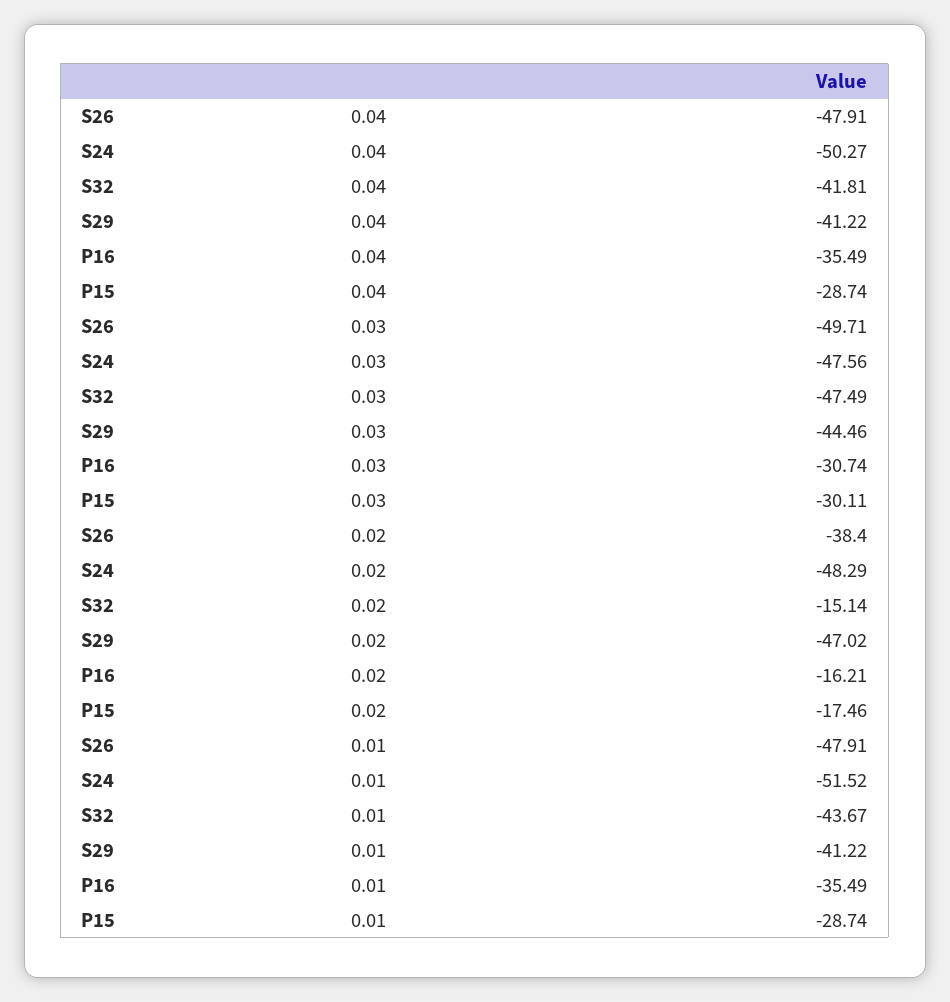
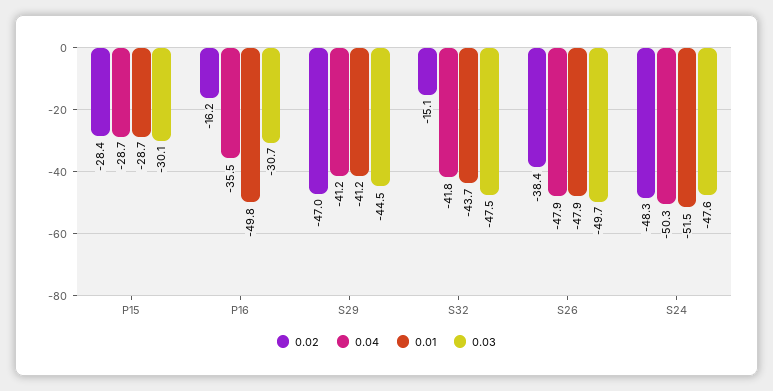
0.02, P15: -17.46 -> -28.4
0.01, P16: -35.49 -> -49.8

